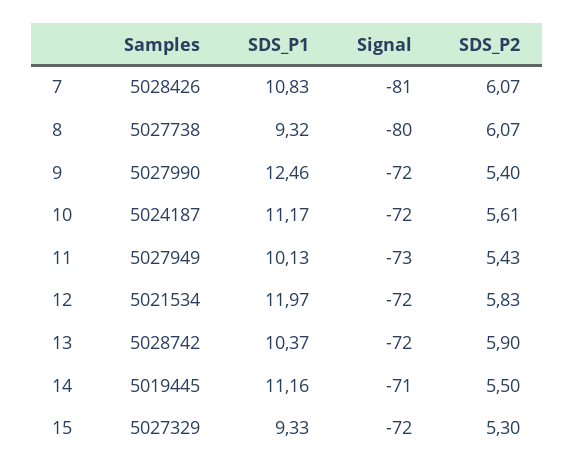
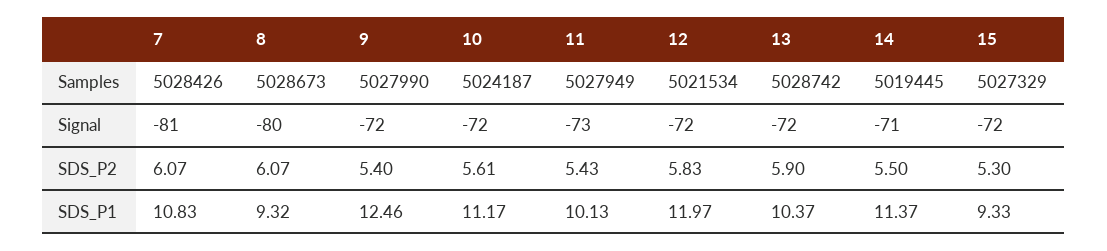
Samples, 8: 5027738 -> 5028673
SDS_P1, 14: 11.16 -> 11.37

